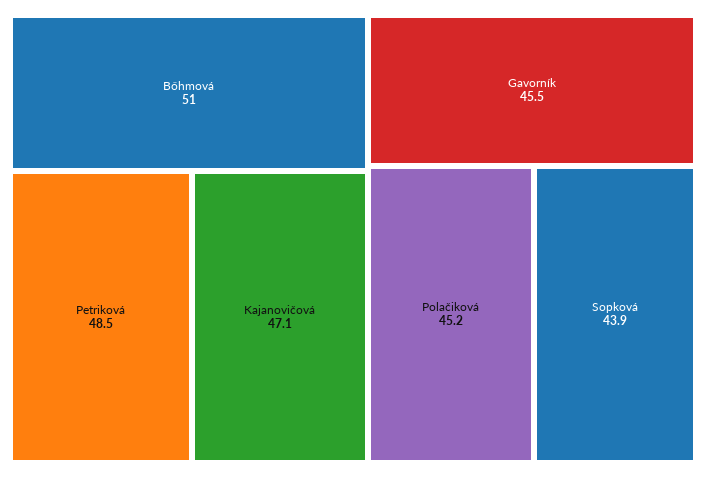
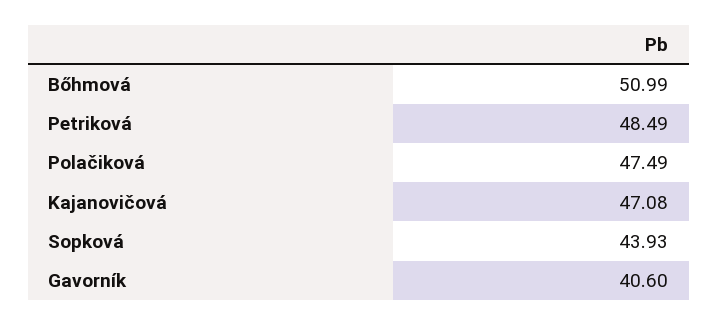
Gavorník: 45.5 -> 40.6
Polačiková: 45.2 -> 47.49

